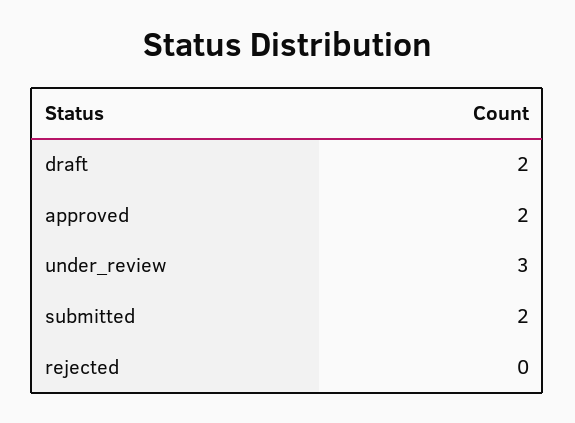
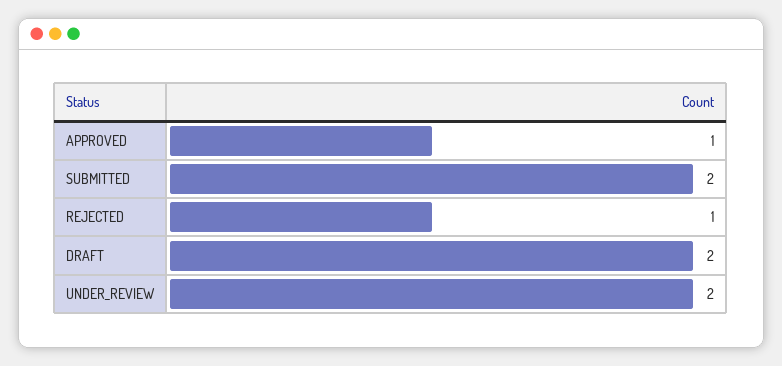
approved: 2 -> 1
under_review: 3 -> 2
rejected: 0 -> 1

